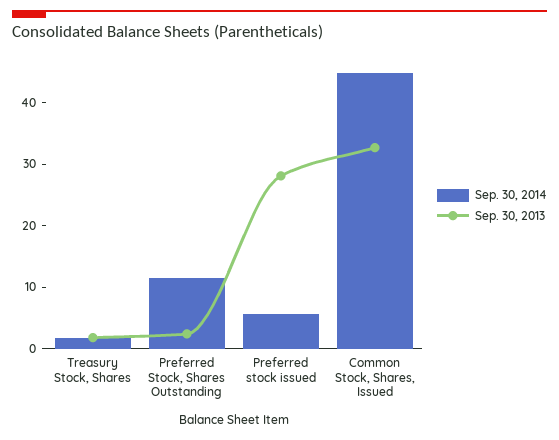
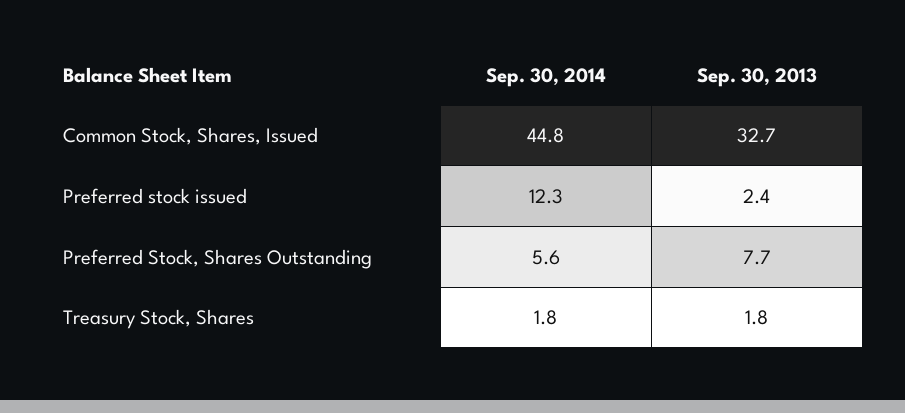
Sep. 30, 2014, Preferred Stock, Shares Outstanding: 12 -> 5.6
Sep. 30, 2013, Preferred Stock, Shares Outstanding: 2 -> 7.7
Sep. 30, 2014, Preferred stock issued: 6 -> 12.3
Sep. 30, 2013, Preferred stock issued: 28 -> 2.4

